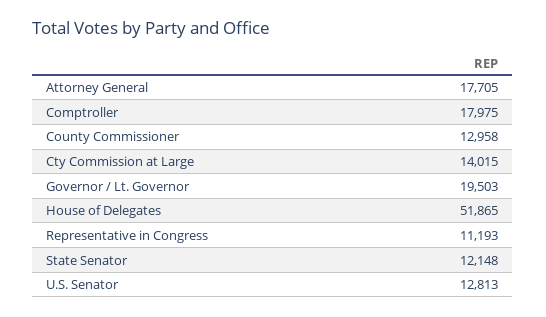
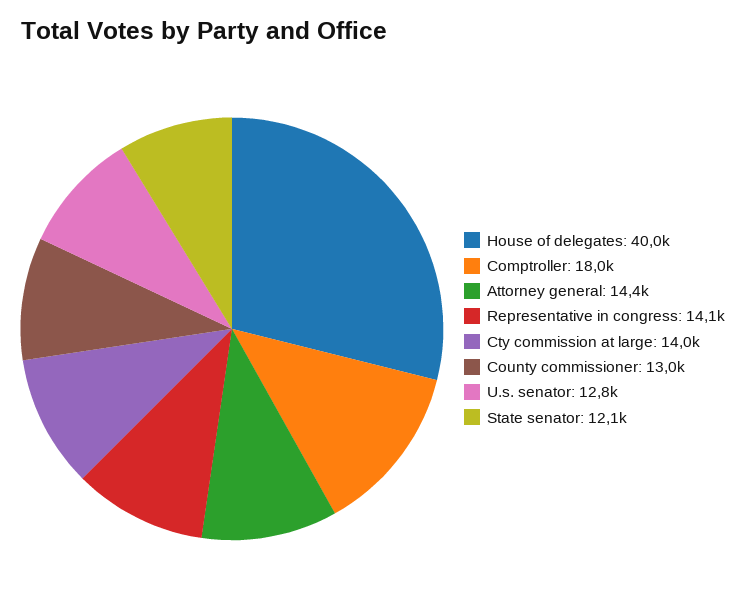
Attorney General: 17705 -> 14400
Governor / Lt. Governor: 19503 -> none
House of Delegates: 51865 -> 40000
Representative in Congress: 11193 -> 14100

